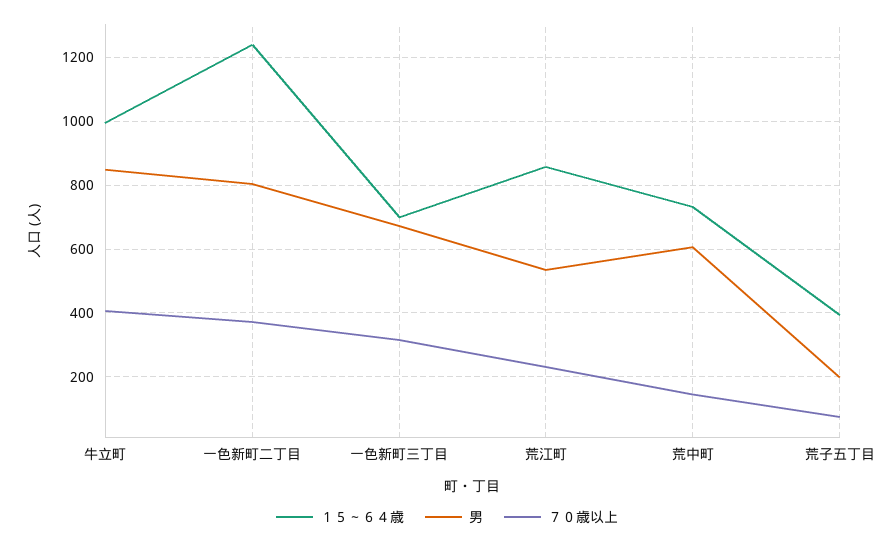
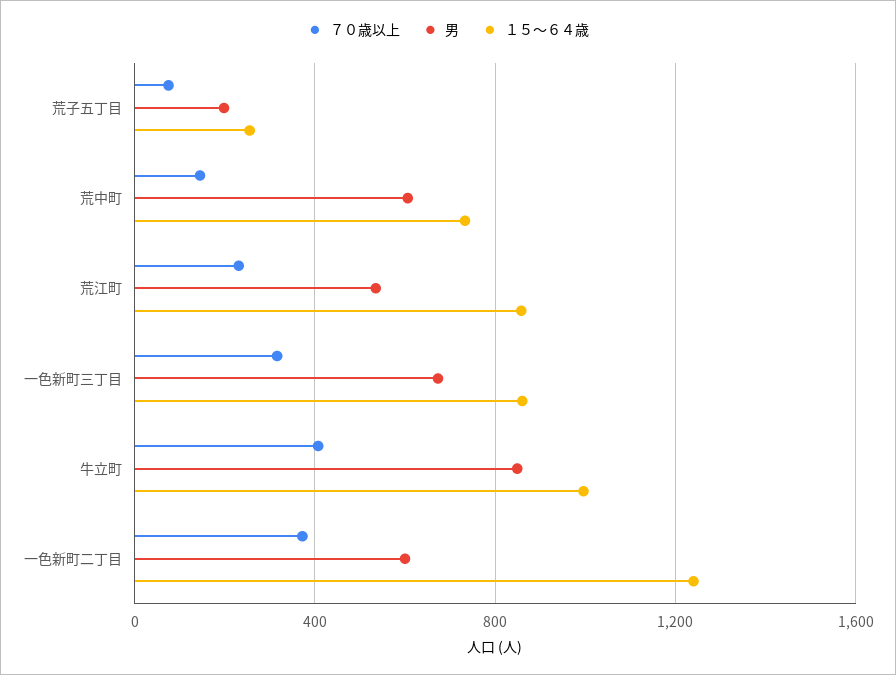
男, 一色新町二丁目: 800 -> 600
１５～６４歳, 一色新町三丁目: 700 -> 850
１５～６４歳, 荒子五丁目: 400 -> 250

